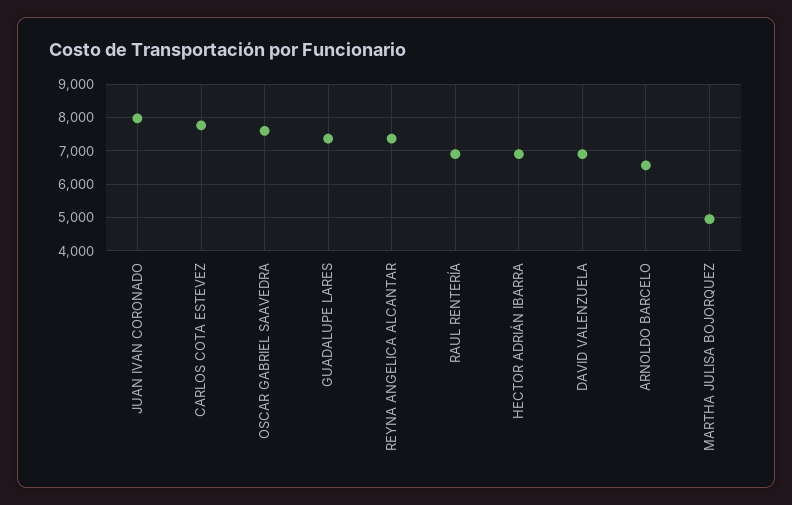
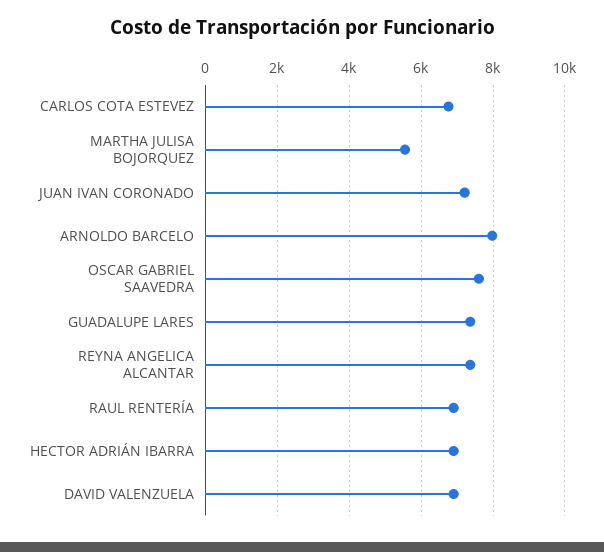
JUAN IVAN CORONADO: 8000 -> 7200
CARLOS COTA ESTEVEZ: 7800 -> 6800
ARNOLDO BARCELO: 6600 -> 8000
MARTHA JULISA BOJORQUEZ: 5000 -> 5600

